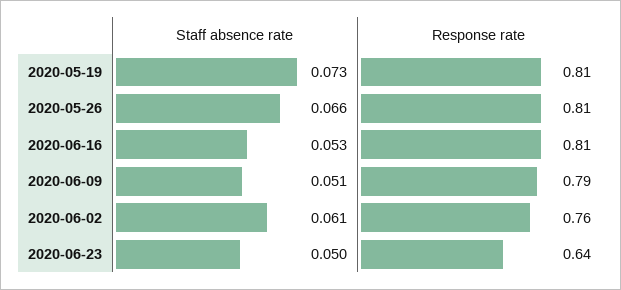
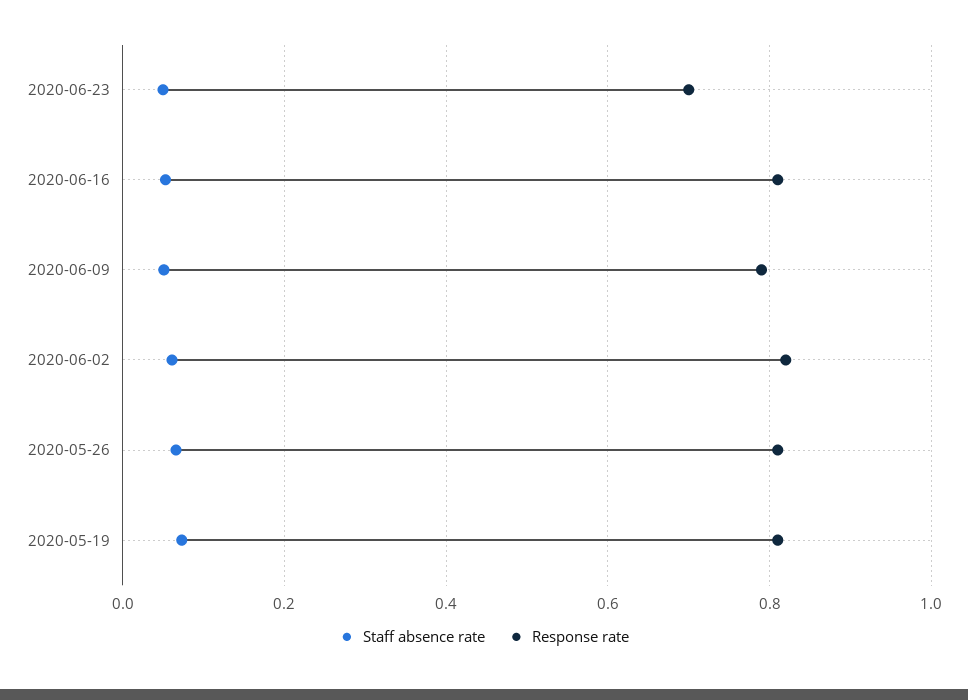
Response rate, 2020-06-02: 0.76 -> 0.82
Response rate, 2020-06-23: 0.64 -> 0.7

